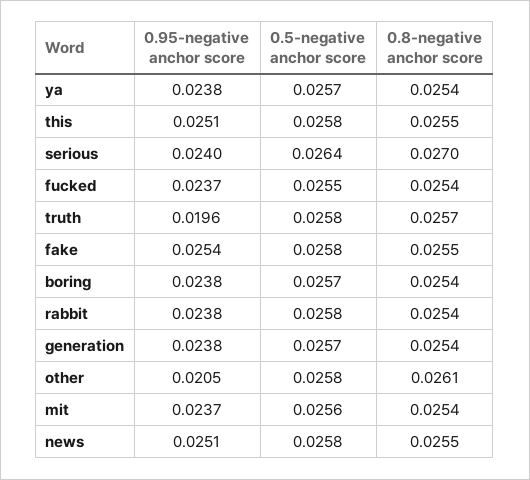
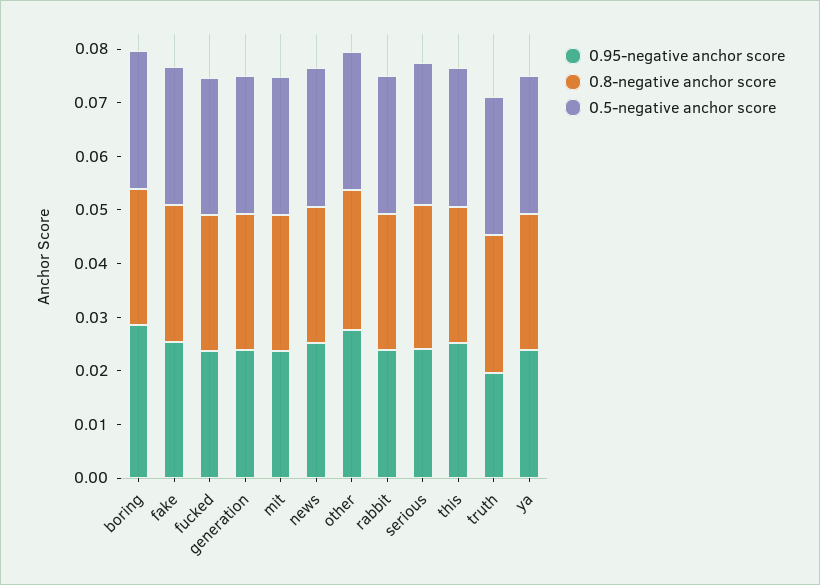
0.95-negative anchor score, boring: 0.0238 -> 0.028
0.95-negative anchor score, other: 0.0205 -> 0.028

